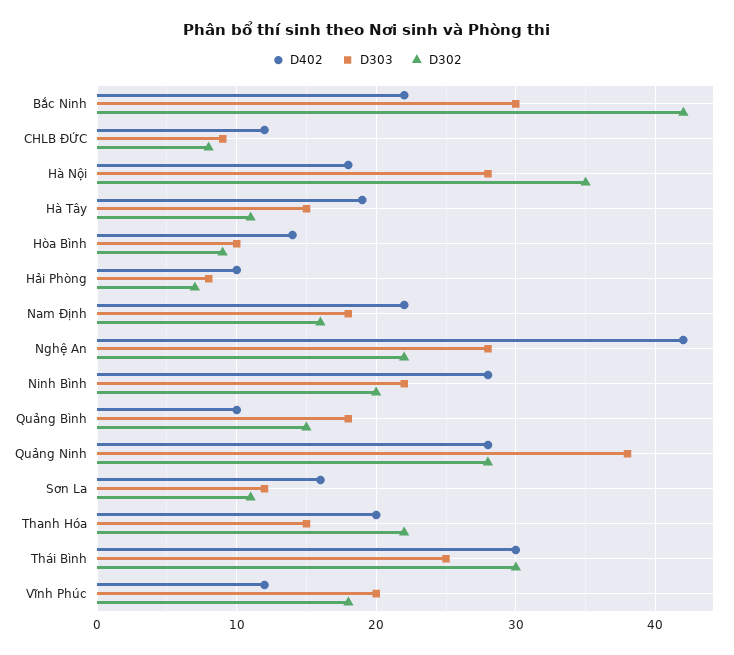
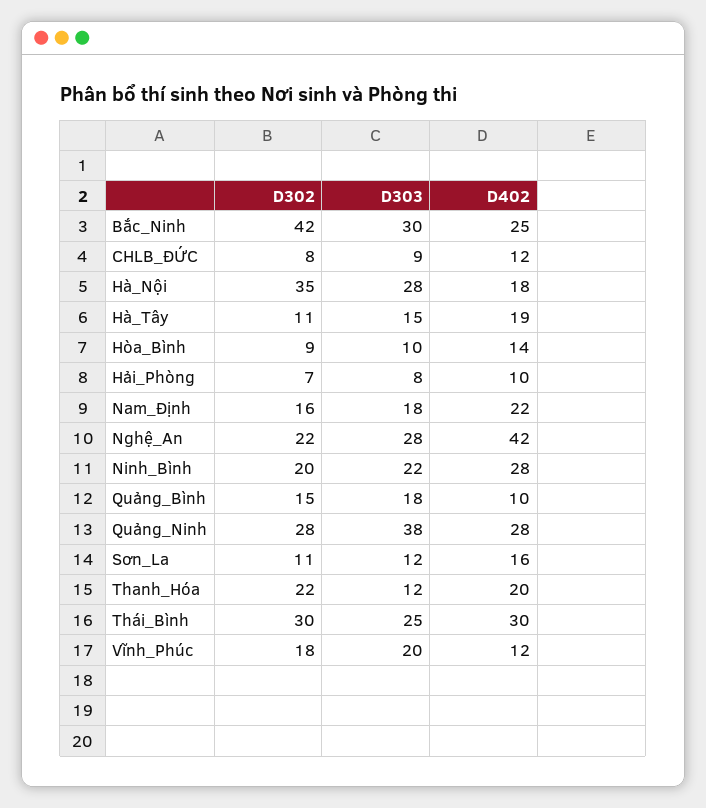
D402, Bắc Ninh: 22 -> 25
D303, Thanh Hóa: 15 -> 12

